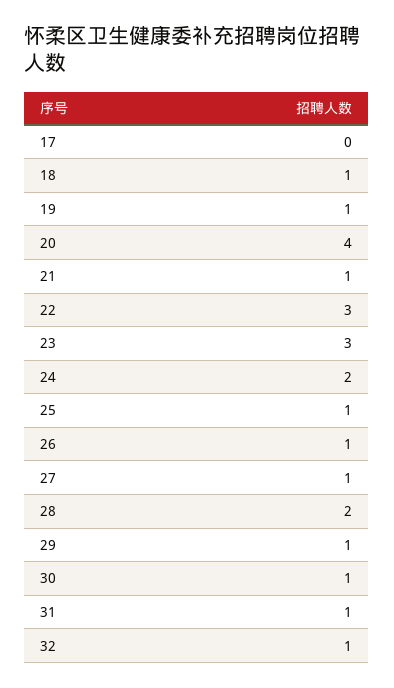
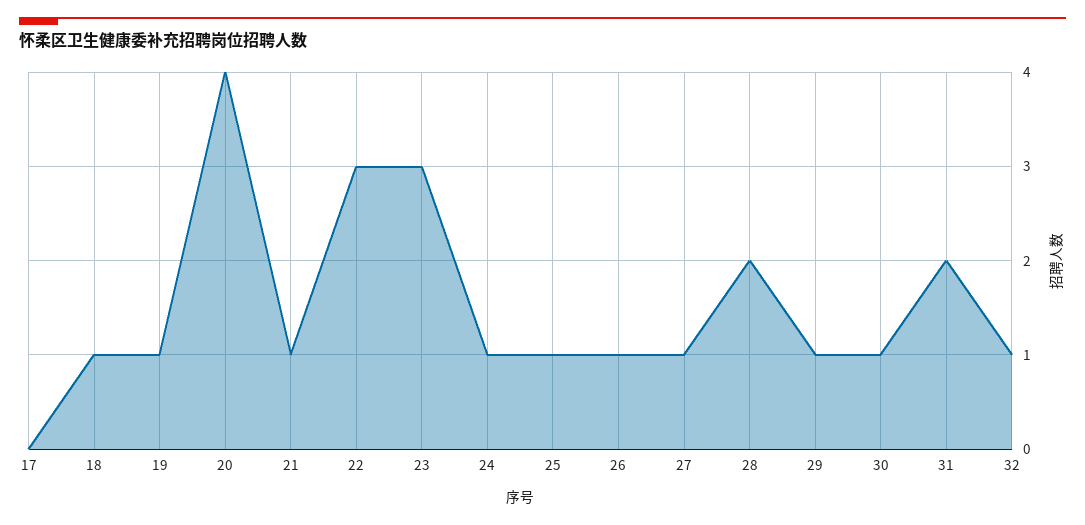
24: 2 -> 1
31: 1 -> 2

